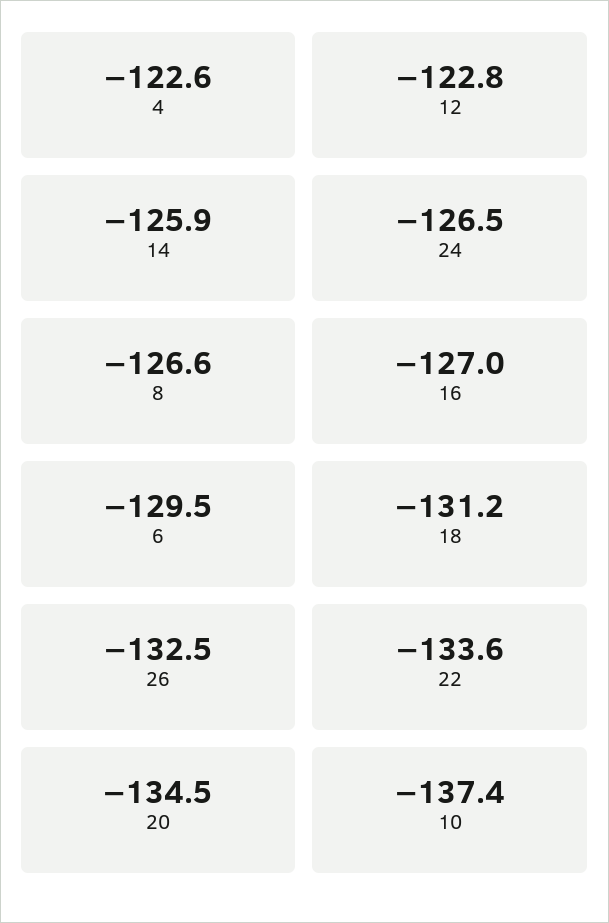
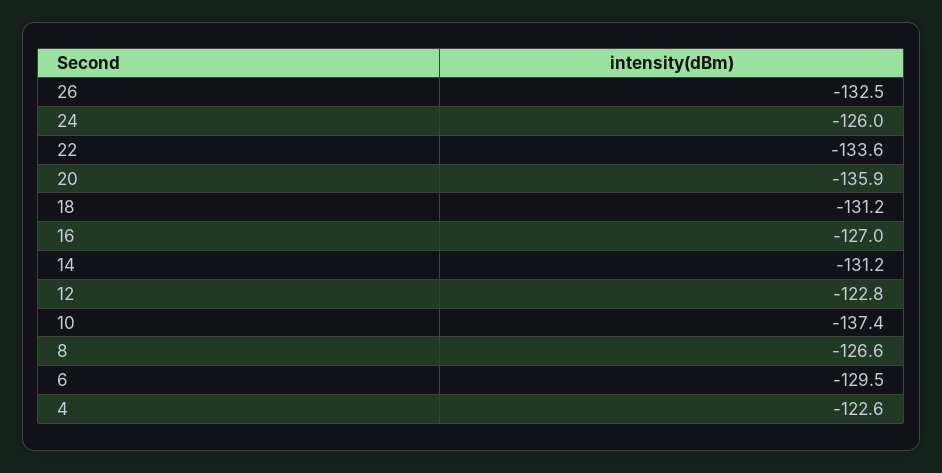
14: -125.9 -> -131.2
24: -126.5 -> -126
20: -134.5 -> -135.9

